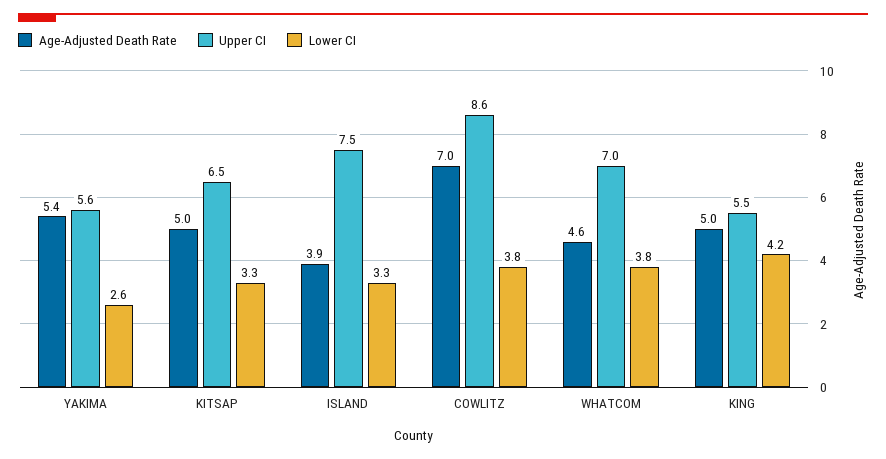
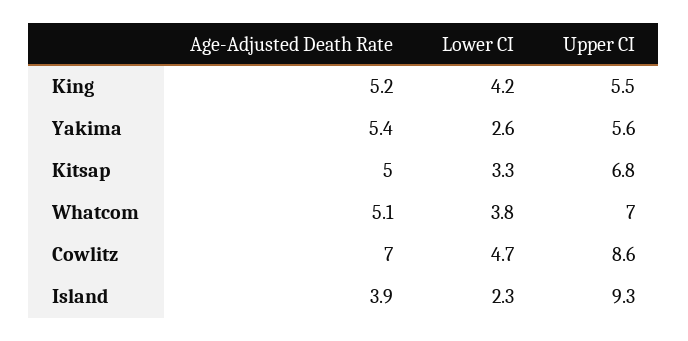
Upper CI, KITSAP: 6.5 -> 6.8
Upper CI, ISLAND: 7.5 -> 9.3
Lower CI, ISLAND: 3.3 -> 2.3
Lower CI, COWLITZ: 3.8 -> 4.7
Age-Adjusted Death Rate, WHATCOM: 4.6 -> 5.1
Age-Adjusted Death Rate, KING: 5 -> 5.2

